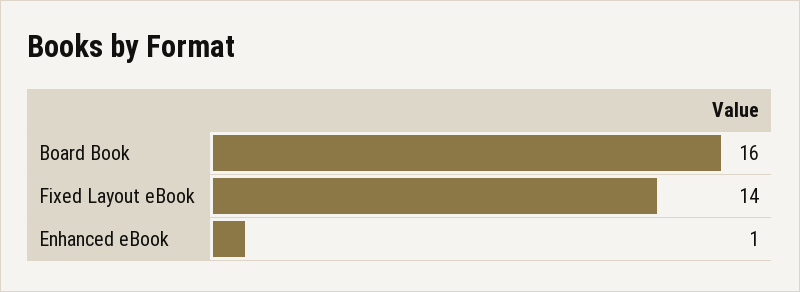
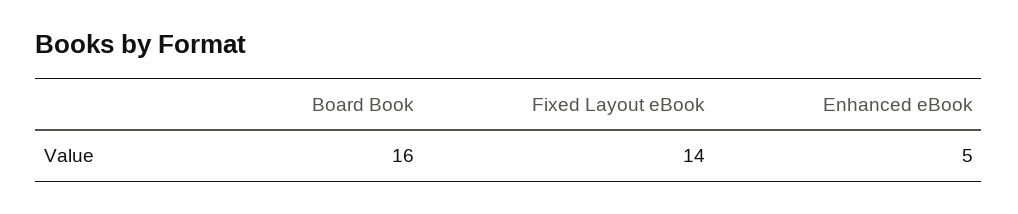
Enhanced eBook: 1 -> 5

